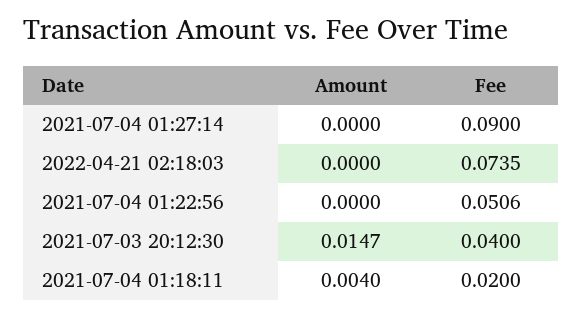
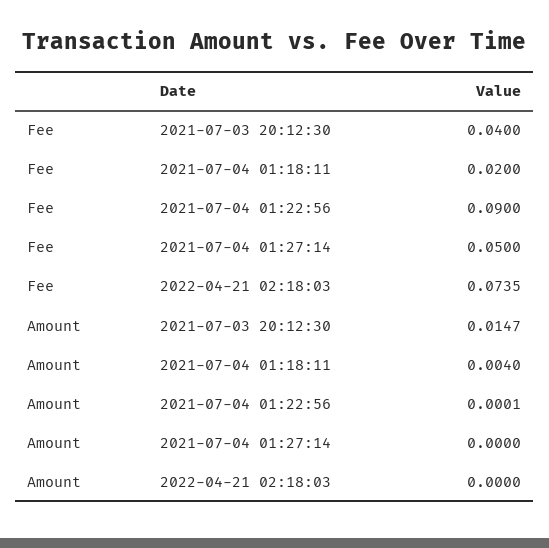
Fee, 2021-07-04 01:27:14: 0.09 -> 0.05
Amount, 2021-07-04 01:22:56: 0 -> 0.0001
Fee, 2021-07-04 01:22:56: 0.0506 -> 0.09

